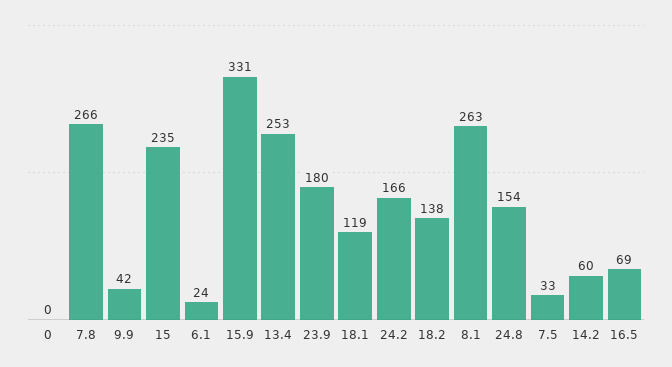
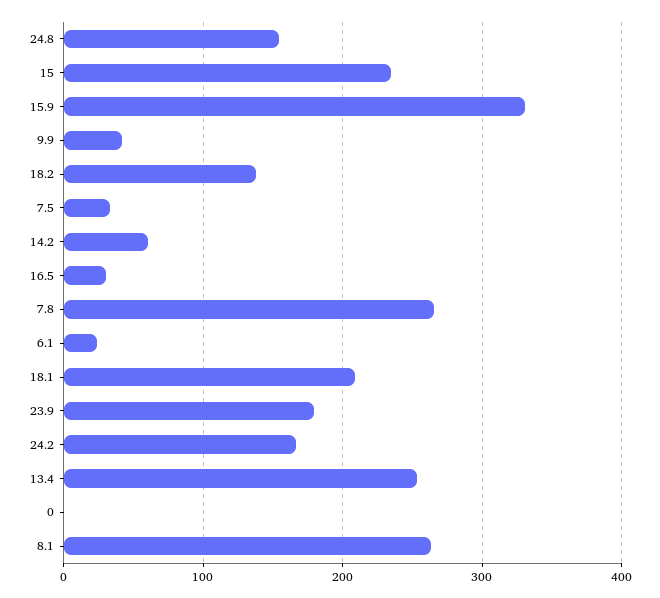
18.1: 119 -> 210
16.5: 69 -> 30

